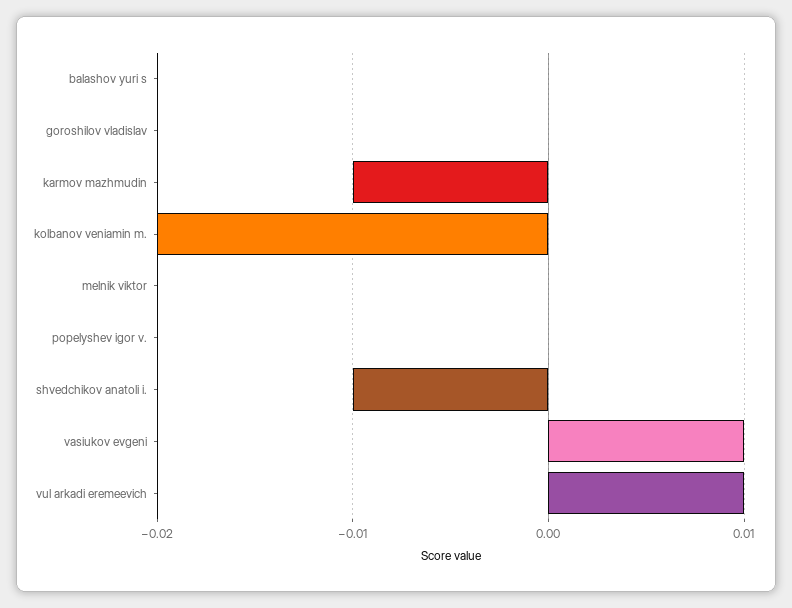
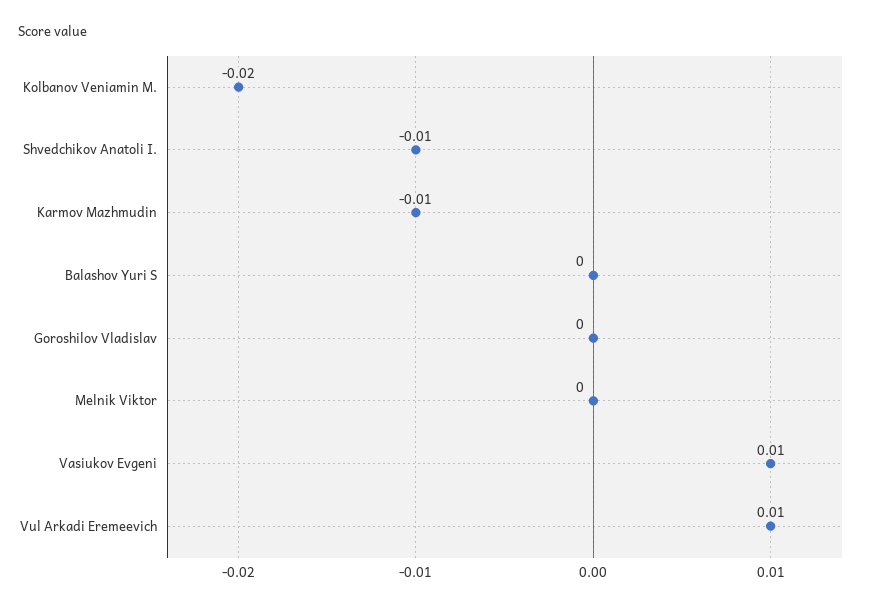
popelyshev igor v.: 0 -> none

